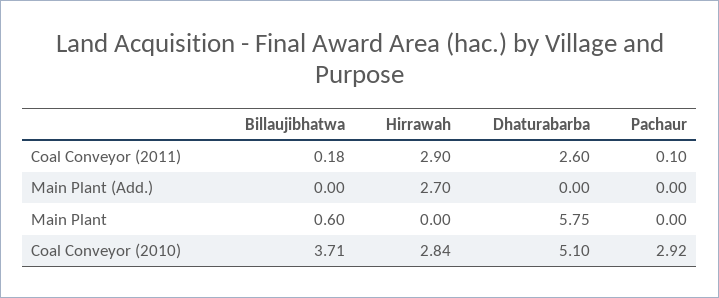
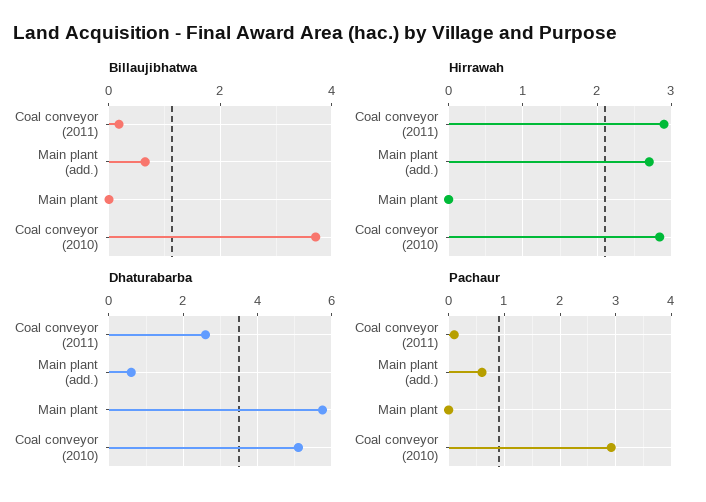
Billaujibhatwa, Main Plant (Add.): 0 -> 0.6
Dhaturabarba, Main Plant (Add.): 0 -> 0.6
Pachaur, Main Plant (Add.): 0 -> 0.6
Billaujibhatwa, Main Plant: 0.6 -> 0

